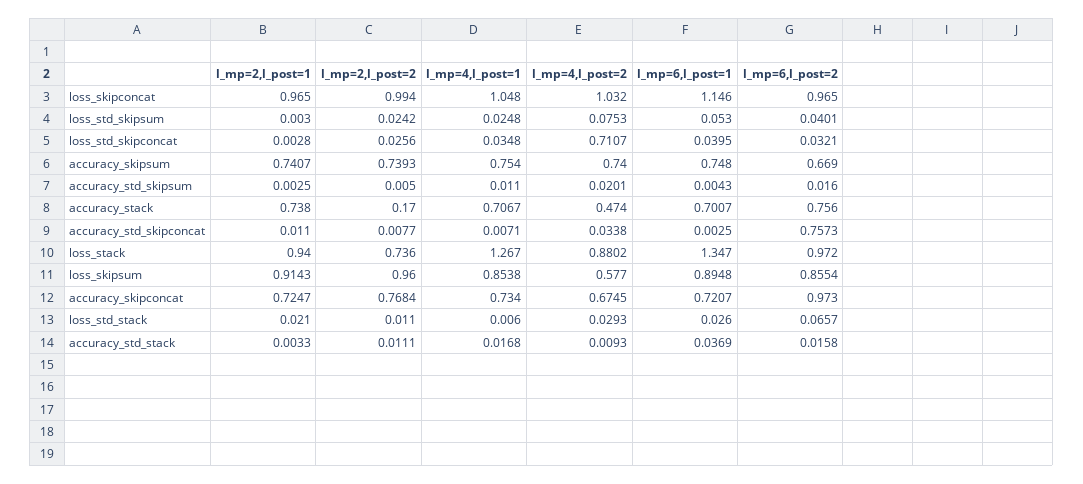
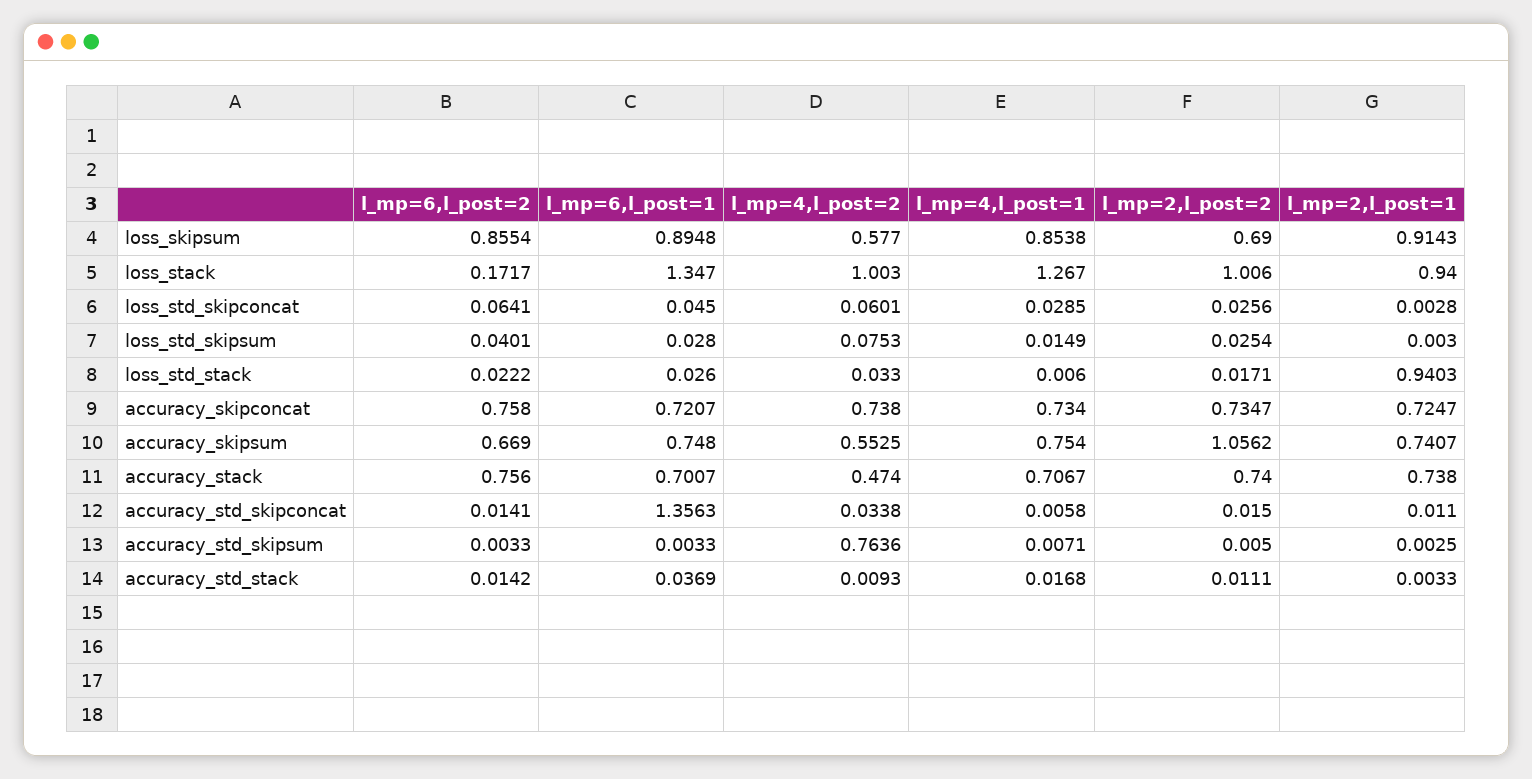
l_mp=2,l_post=1, loss_skipconcat: 0.965 -> none
l_mp=2,l_post=2, loss_skipconcat: 0.994 -> none
l_mp=4,l_post=1, loss_skipconcat: 1.048 -> none
l_mp=4,l_post=2, loss_skipconcat: 1.032 -> none
l_mp=6,l_post=1, loss_skipconcat: 1.146 -> none
l_mp=6,l_post=2, loss_skipconcat: 0.965 -> none
l_mp=2,l_post=2, loss_std_skipsum: 0.0242 -> 0.0254
l_mp=4,l_post=1, loss_std_skipsum: 0.0248 -> 0.0149
l_mp=6,l_post=1, loss_std_skipsum: 0.053 -> 0.028
l_mp=4,l_post=1, loss_std_skipconcat: 0.0348 -> 0.0285
l_mp=4,l_post=2, loss_std_skipconcat: 0.7107 -> 0.0601
l_mp=6,l_post=1, loss_std_skipconcat: 0.0395 -> 0.045
l_mp=6,l_post=2, loss_std_skipconcat: 0.0321 -> 0.0641
l_mp=2,l_post=2, accuracy_skipsum: 0.7393 -> 1.0562
l_mp=4,l_post=2, accuracy_skipsum: 0.74 -> 0.5525
l_mp=4,l_post=1, accuracy_std_skipsum: 0.011 -> 0.0071
l_mp=4,l_post=2, accuracy_std_skipsum: 0.0201 -> 0.7636
l_mp=6,l_post=1, accuracy_std_skipsum: 0.0043 -> 0.0033
l_mp=6,l_post=2, accuracy_std_skipsum: 0.016 -> 0.0033
l_mp=2,l_post=2, accuracy_stack: 0.17 -> 0.74
l_mp=2,l_post=2, accuracy_std_skipconcat: 0.0077 -> 0.015
l_mp=4,l_post=1, accuracy_std_skipconcat: 0.0071 -> 0.0058
l_mp=6,l_post=1, accuracy_std_skipconcat: 0.0025 -> 1.3563
l_mp=6,l_post=2, accuracy_std_skipconcat: 0.7573 -> 0.0141
l_mp=2,l_post=2, loss_stack: 0.736 -> 1.006
l_mp=4,l_post=2, loss_stack: 0.8802 -> 1.003
l_mp=6,l_post=2, loss_stack: 0.972 -> 0.1717
l_mp=2,l_post=2, loss_skipsum: 0.96 -> 0.69
l_mp=2,l_post=2, accuracy_skipconcat: 0.7684 -> 0.7347
l_mp=4,l_post=2, accuracy_skipconcat: 0.6745 -> 0.738
l_mp=6,l_post=2, accuracy_skipconcat: 0.973 -> 0.758
l_mp=2,l_post=1, loss_std_stack: 0.021 -> 0.9403
l_mp=2,l_post=2, loss_std_stack: 0.011 -> 0.0171
l_mp=4,l_post=2, loss_std_stack: 0.0293 -> 0.033
l_mp=6,l_post=2, loss_std_stack: 0.0657 -> 0.0222
l_mp=6,l_post=2, accuracy_std_stack: 0.0158 -> 0.0142

